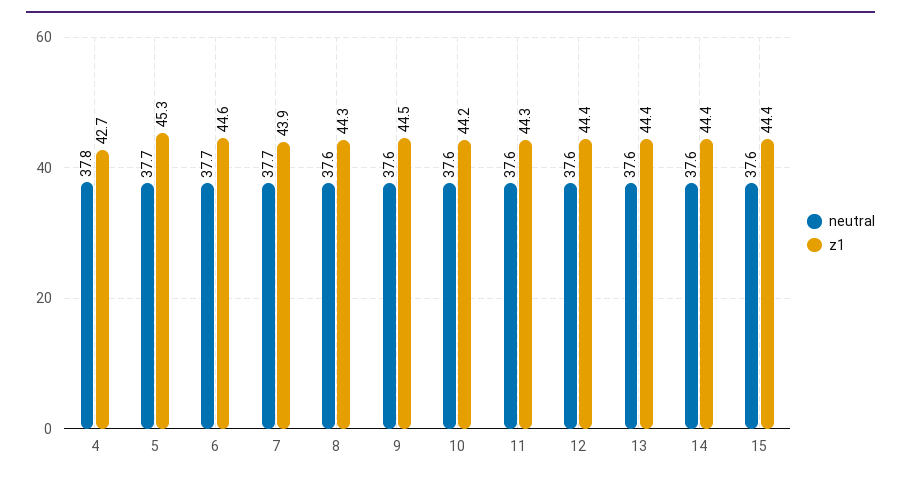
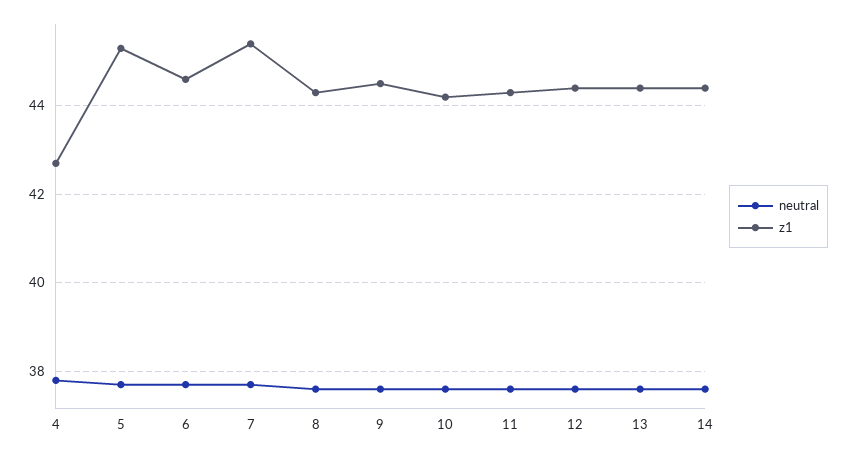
z1, 7: 43.9 -> 45.5
neutral, 15: 37.6 -> none
z1, 15: 44.4 -> none

